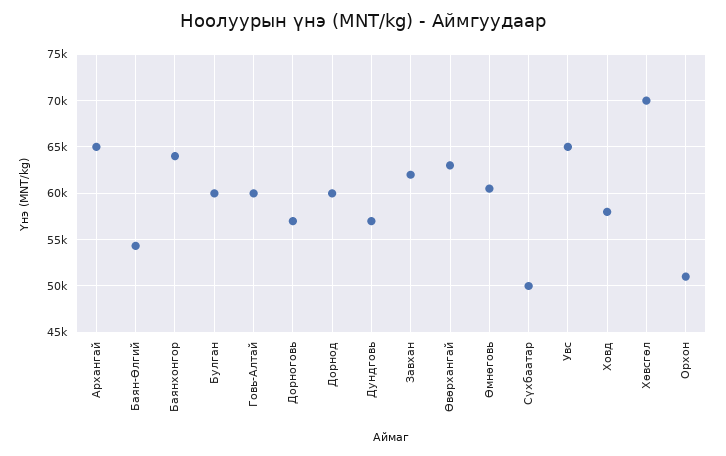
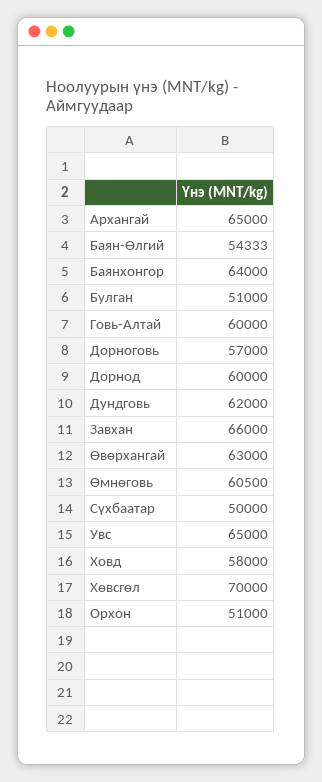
Булган: 60000 -> 51000
Дундговь: 57000 -> 62000
Завхан: 62000 -> 66000

